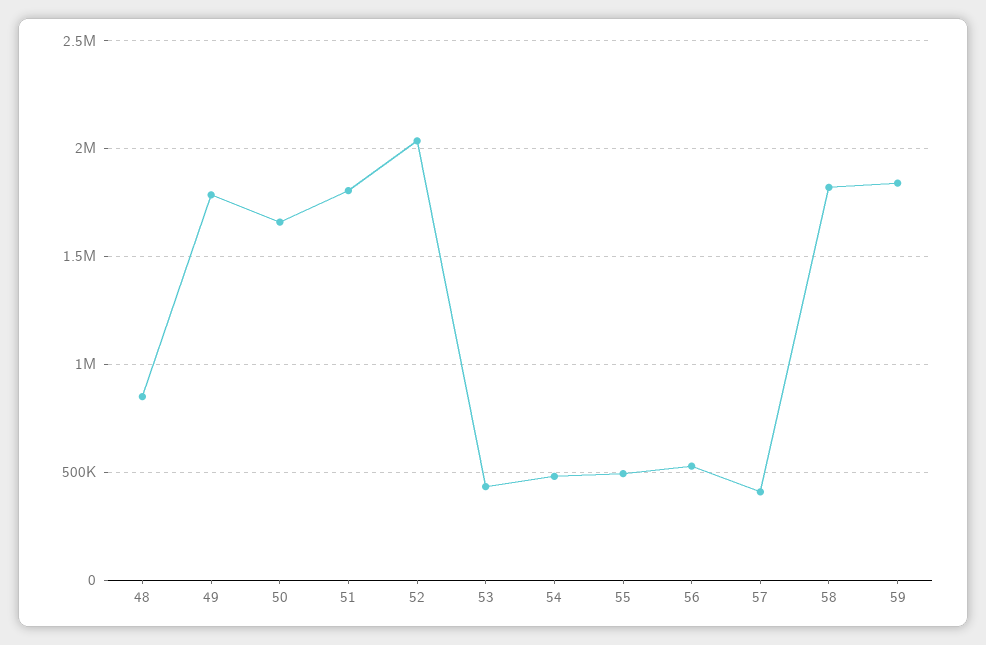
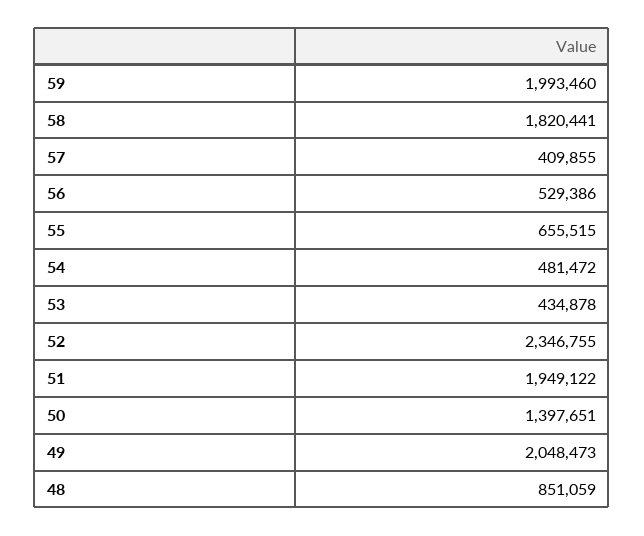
49: 1800000 -> 2048473
50: 1650000 -> 1397651
51: 1800000 -> 1949122
52: 2050000 -> 2346755
55: 500000 -> 655515
59: 1850000 -> 1993460

